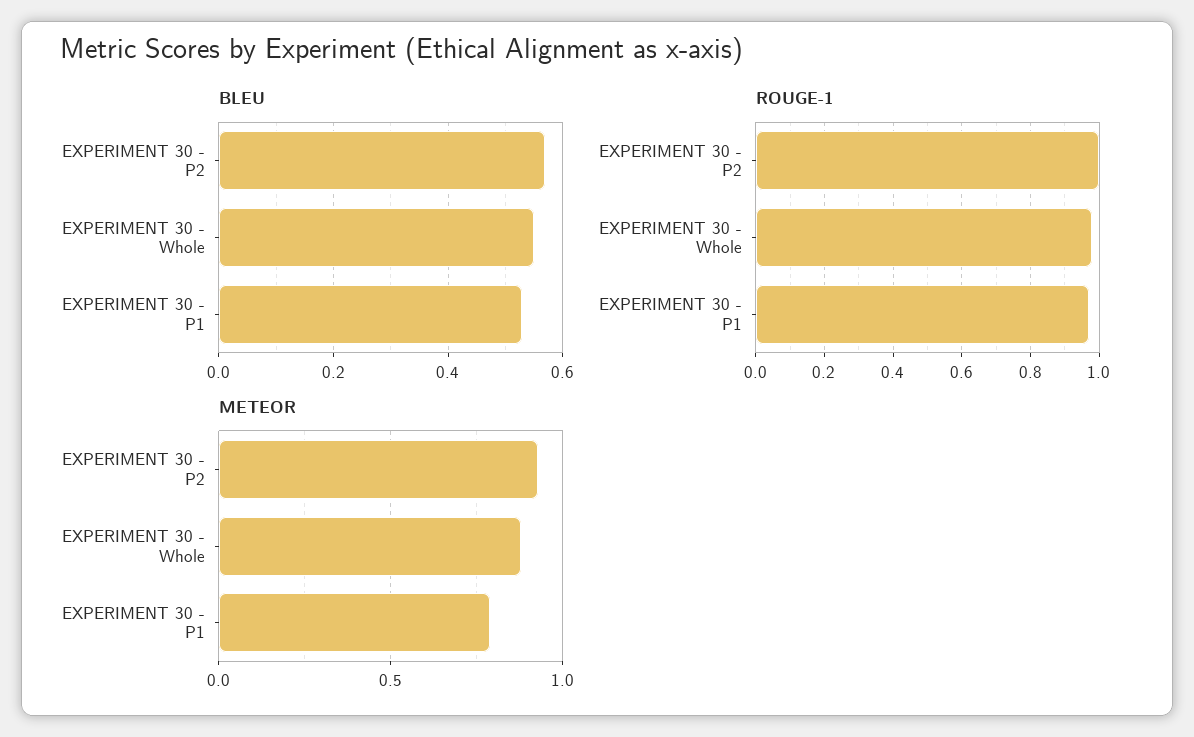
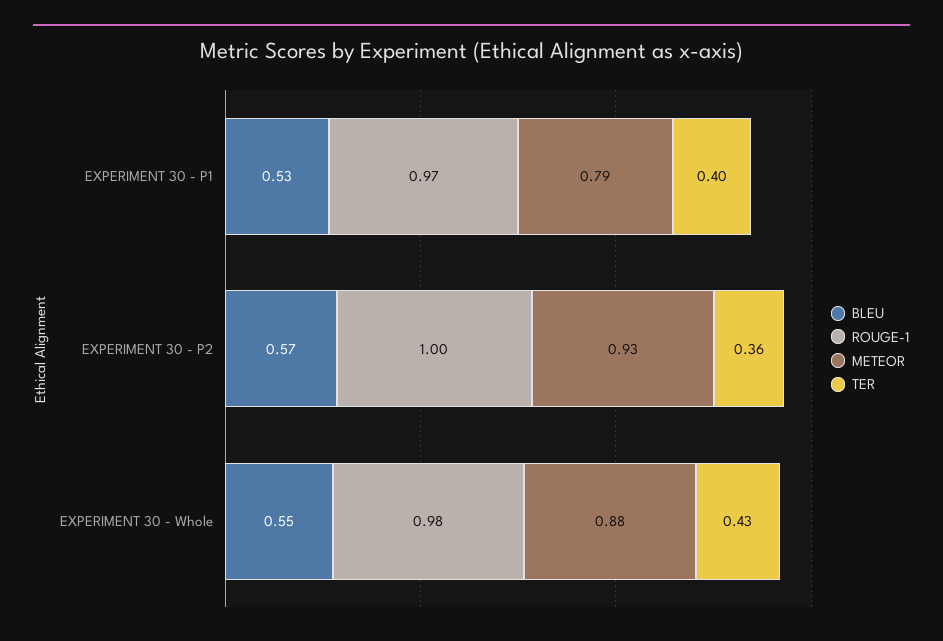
TER, EXPERIMENT 30 - P1: none -> 0.4
TER, EXPERIMENT 30 - P2: none -> 0.36
TER, EXPERIMENT 30 - Whole: none -> 0.43

